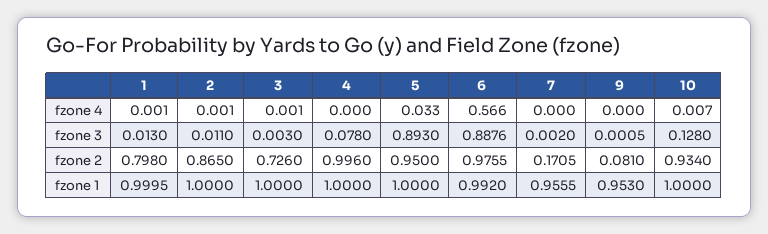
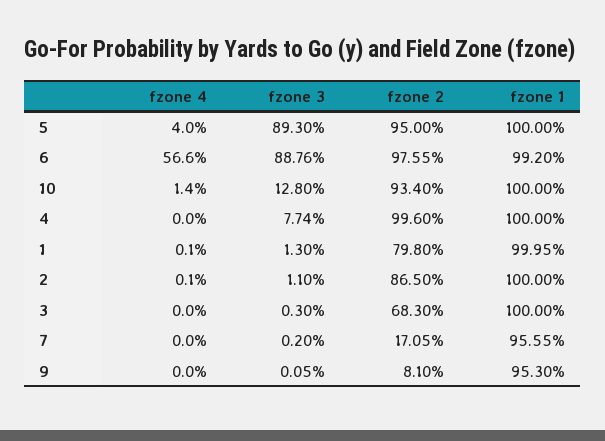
3, fzone 4: 0.001 -> 0
5, fzone 4: 0.033 -> 0.04
10, fzone 4: 0.007 -> 0.014
4, fzone 3: 0.078 -> 0.0774
3, fzone 2: 0.726 -> 0.683

